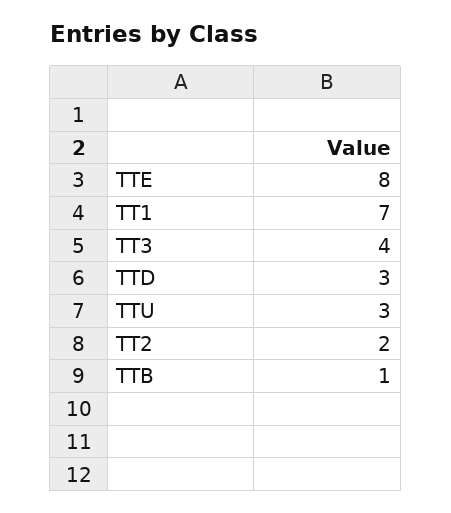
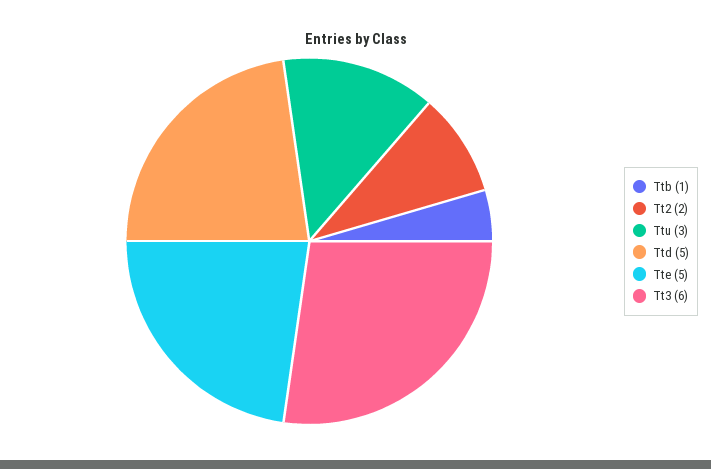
TTE: 8 -> 5
TT1: 7 -> none
TT3: 4 -> 6
TTD: 3 -> 5

